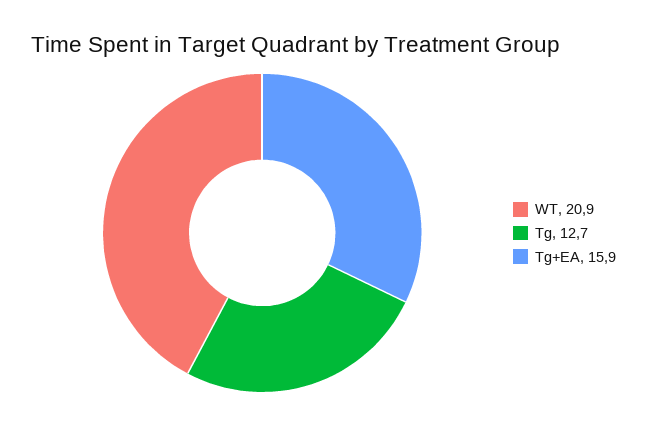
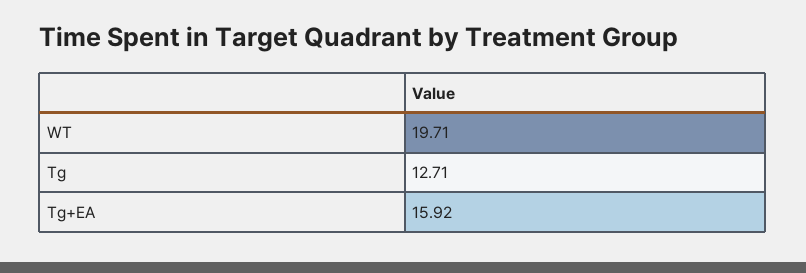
WT: 20.9 -> 19.71

